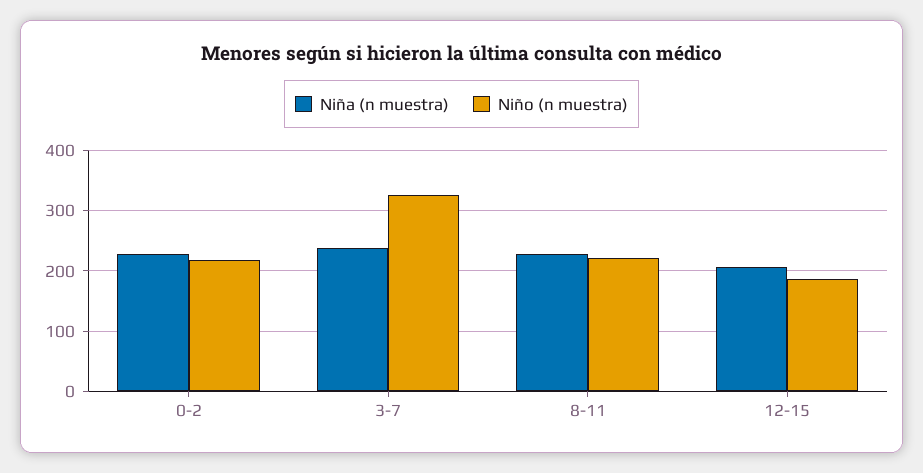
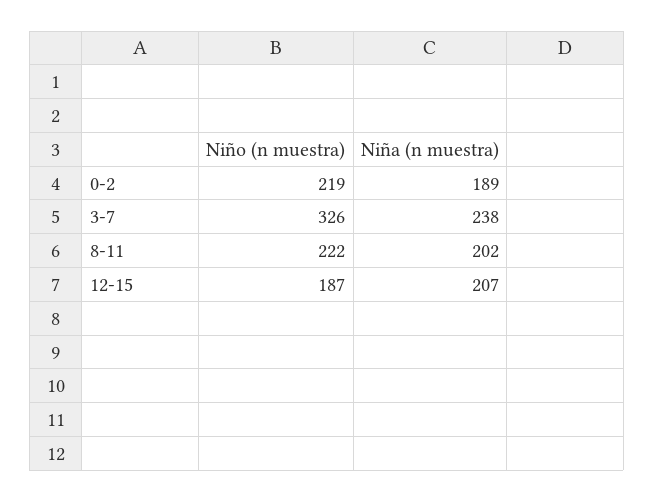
Niña (n muestra), 0-2: 230 -> 189
Niña (n muestra), 8-11: 230 -> 202

